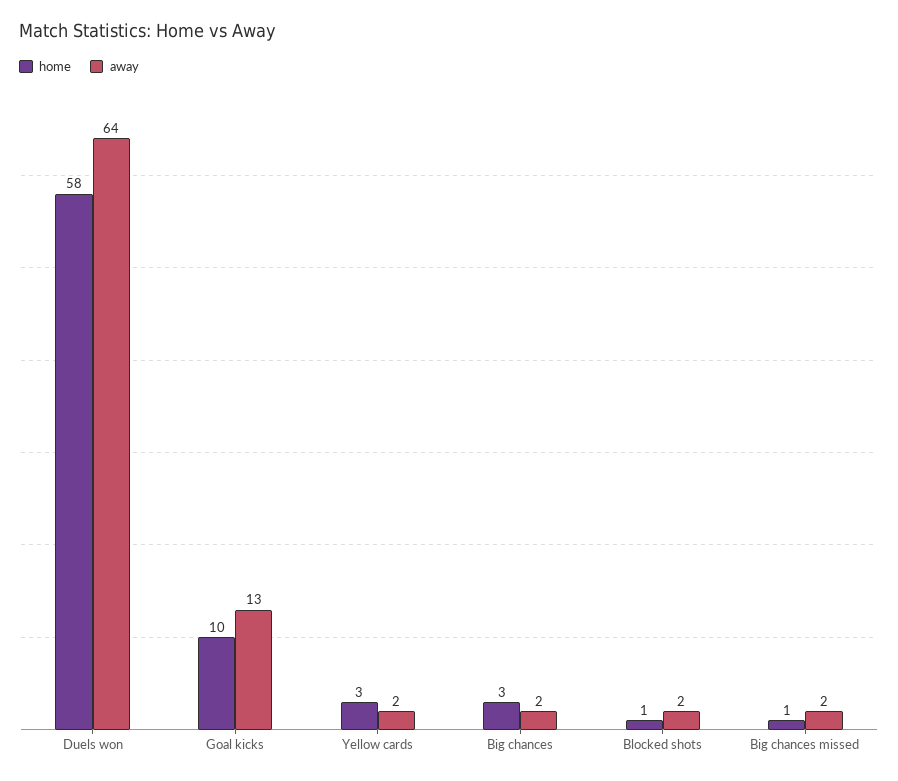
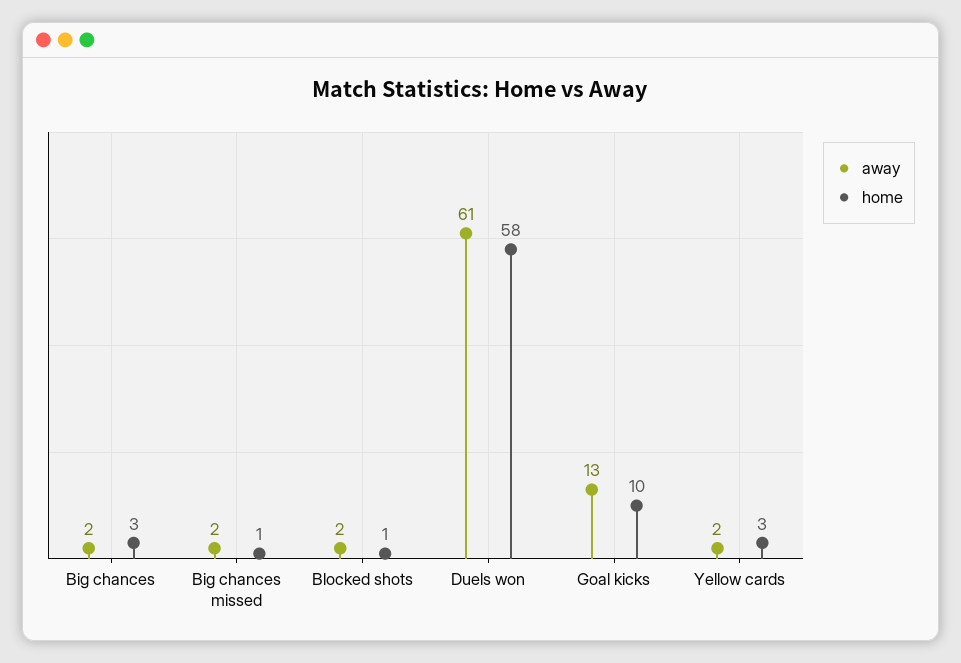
away, Duels won: 64 -> 61

